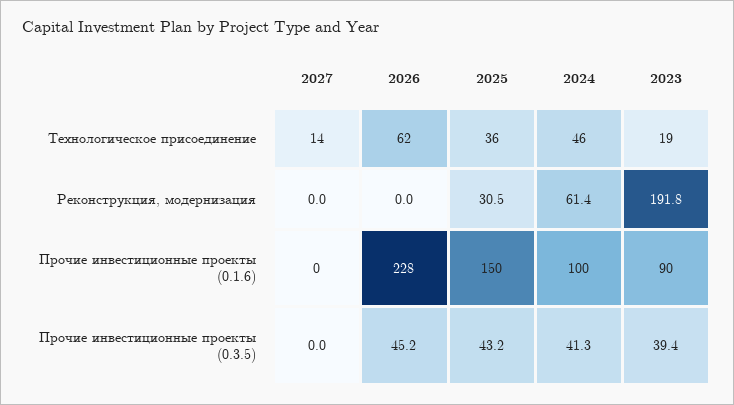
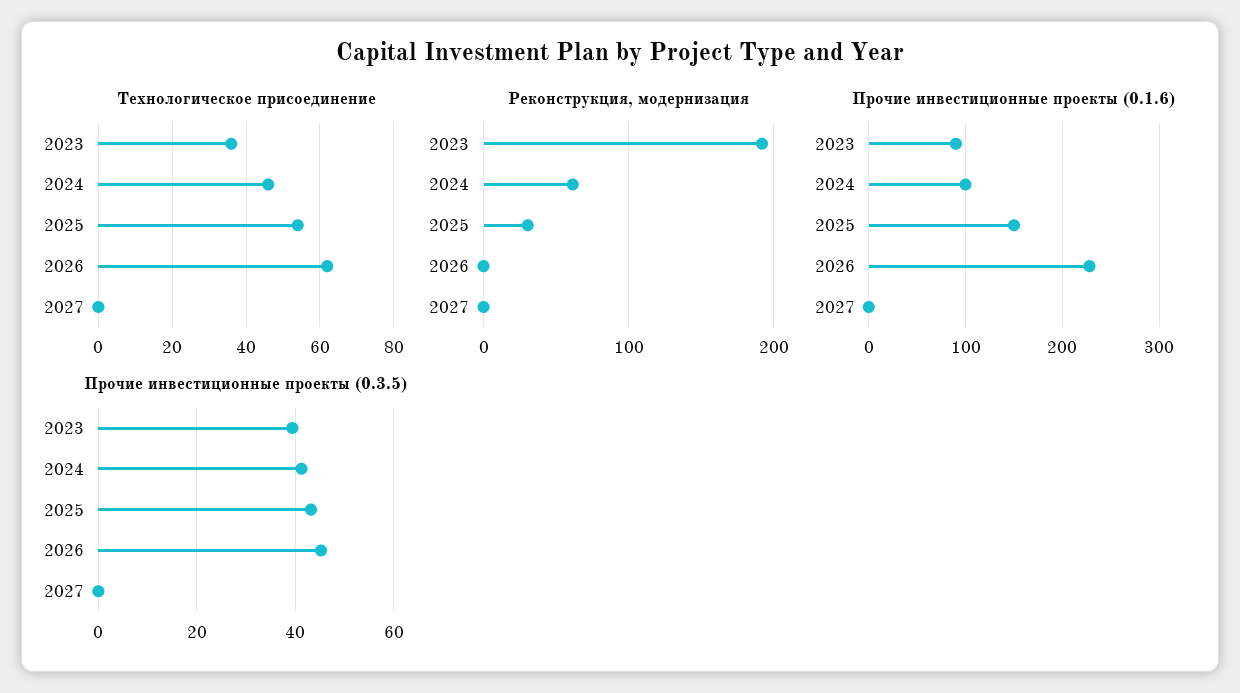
Технологическое присоединение, 2027: 14 -> 0
Технологическое присоединение, 2025: 36 -> 55
Технологическое присоединение, 2023: 19 -> 35

